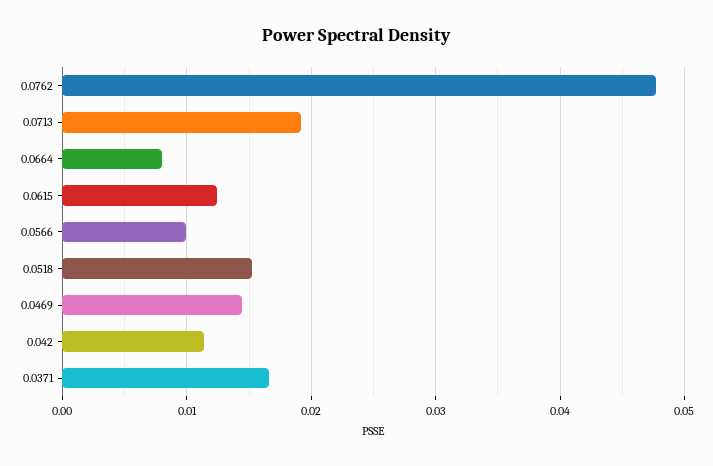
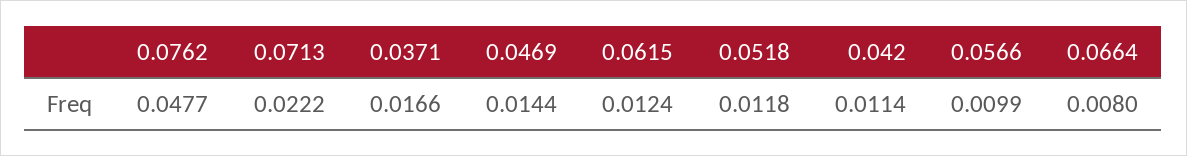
0.0713: 0.019 -> 0.0222
0.0518: 0.015 -> 0.0118

